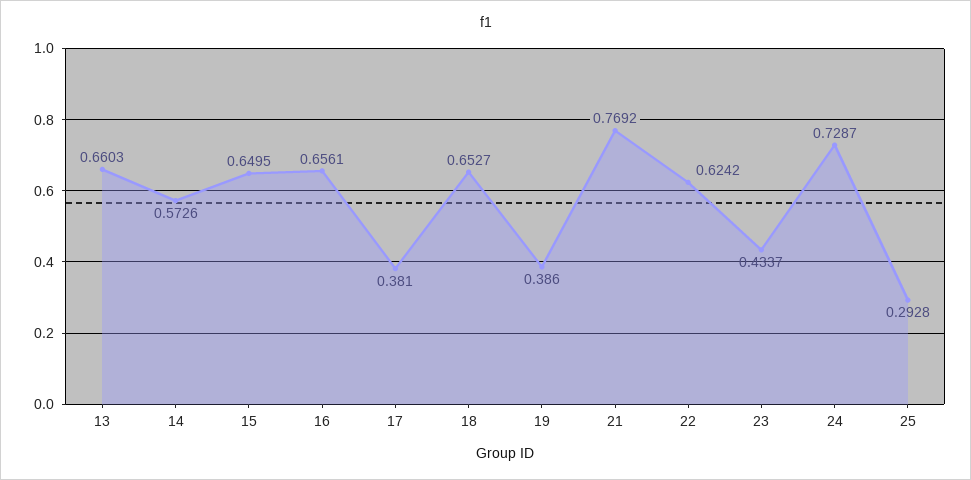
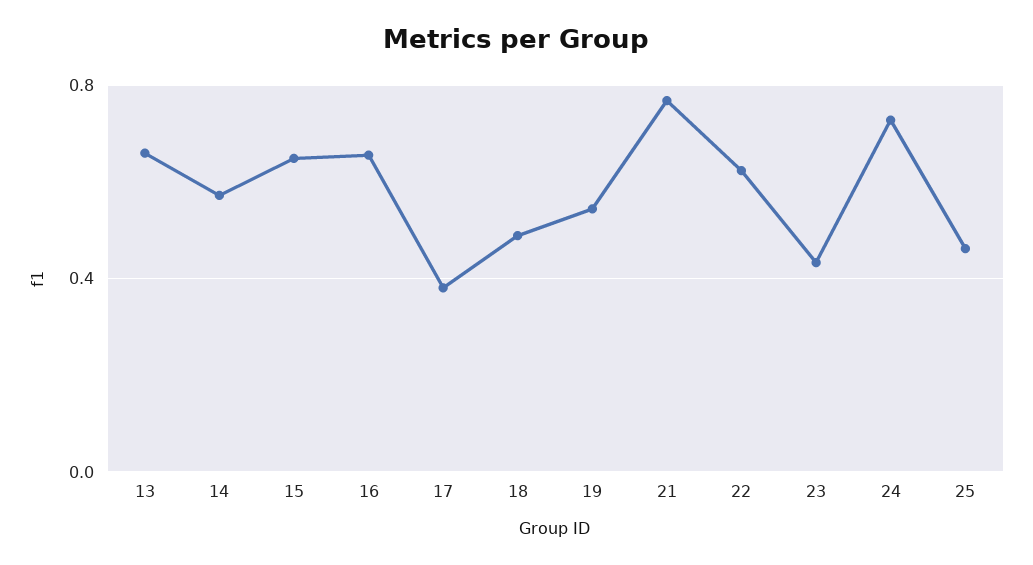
18: 0.6527 -> 0.5
19: 0.386 -> 0.55
25: 0.2928 -> 0.45

